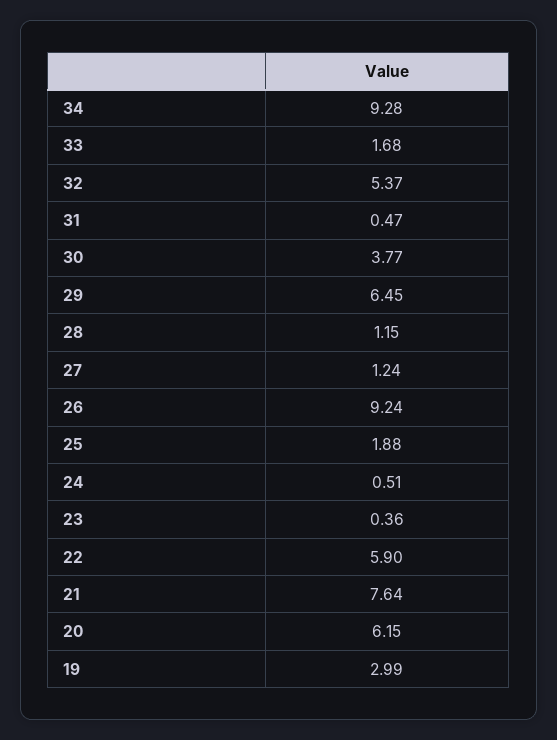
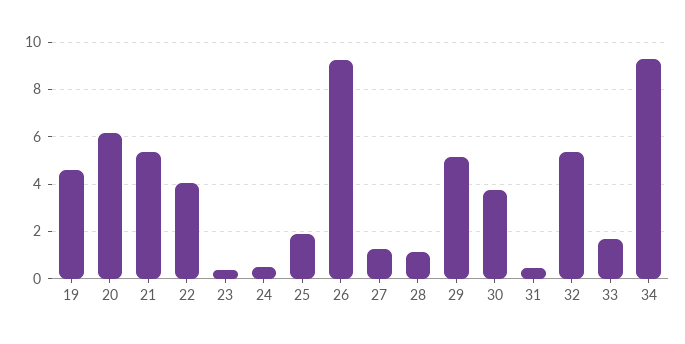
29: 6.45 -> 5
22: 5.9 -> 4
21: 7.64 -> 5.5
19: 2.99 -> 4.5

